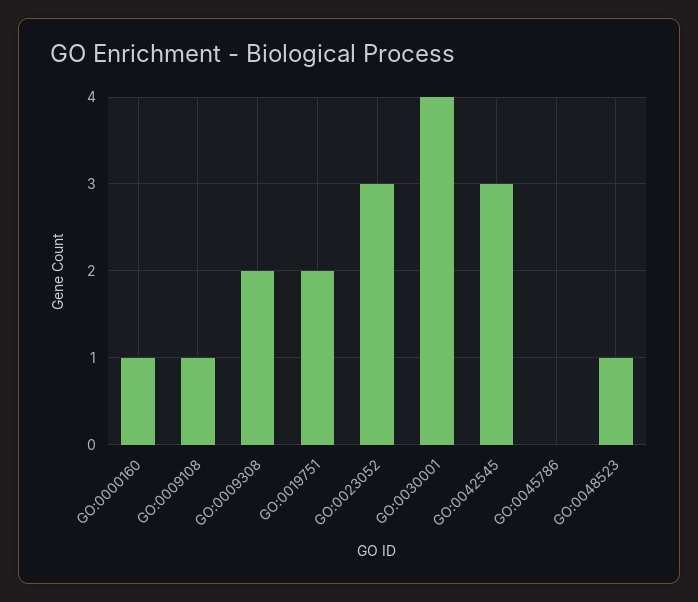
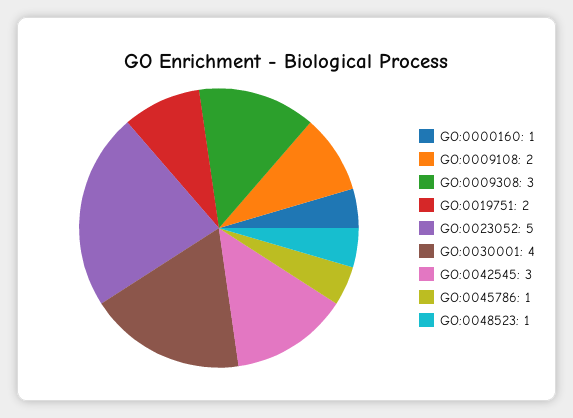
GO:0009108: 1 -> 2
GO:0009308: 2 -> 3
GO:0023052: 3 -> 5
GO:0045786: 0 -> 1

